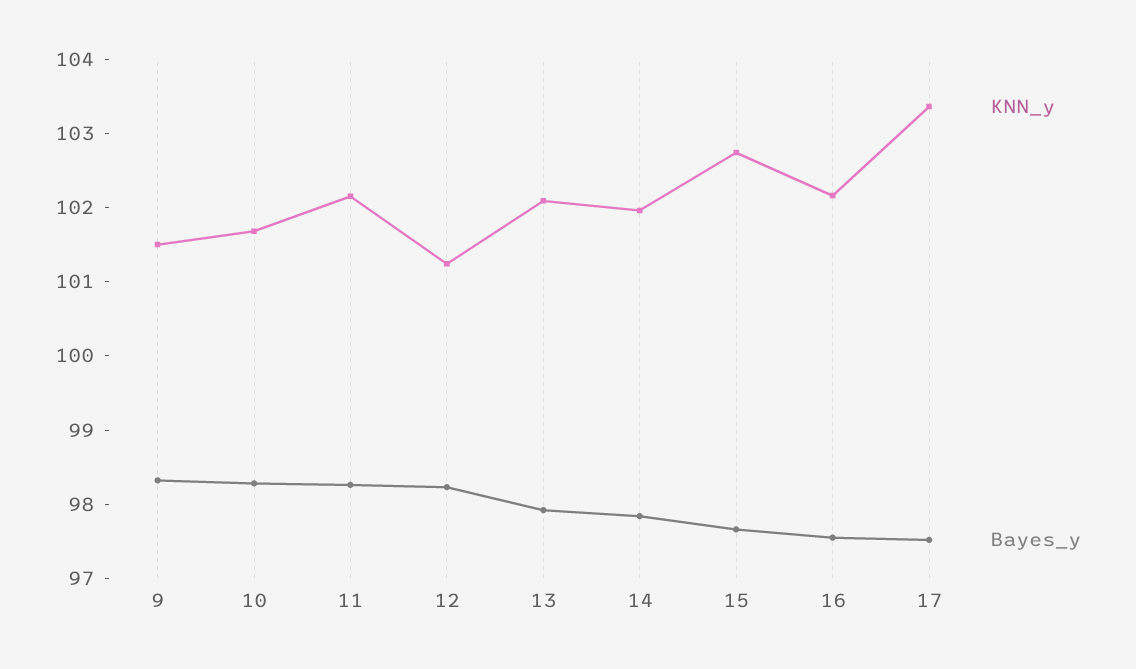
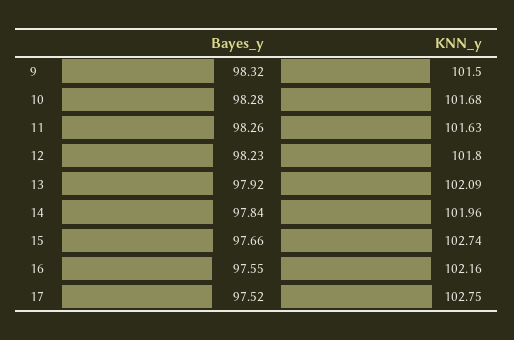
KNN_y, 11: 102.2 -> 101.63
KNN_y, 12: 101.2 -> 101.8
KNN_y, 17: 103.4 -> 102.75

